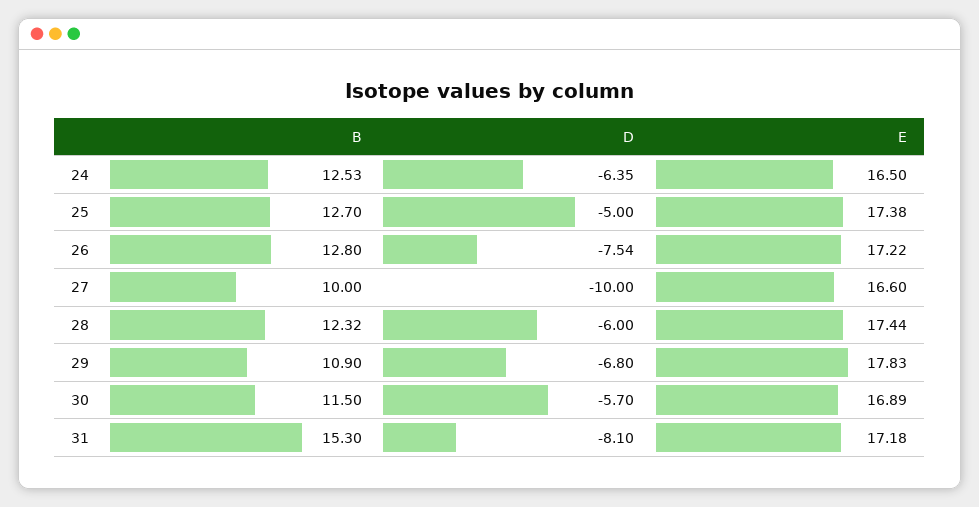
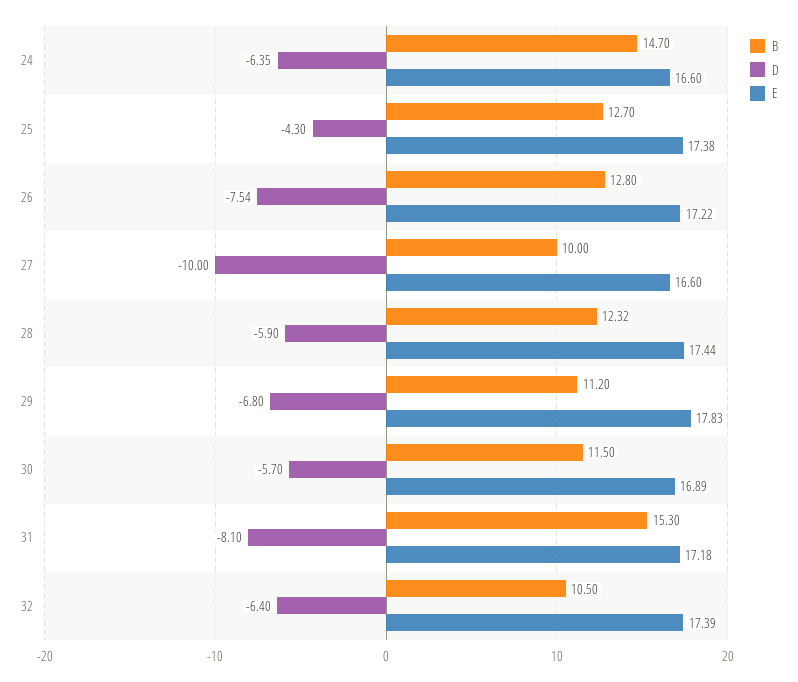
B, 24: 12.53 -> 14.7
E, 24: 16.5 -> 16.6
D, 25: -5 -> -4.3
D, 28: -6 -> -5.9
B, 29: 10.9 -> 11.2
B, 32: none -> 10.5
D, 32: none -> -6.4
E, 32: none -> 17.39

